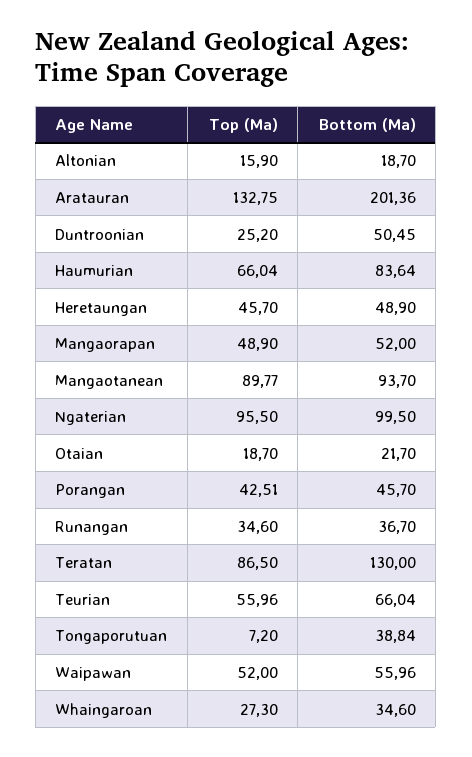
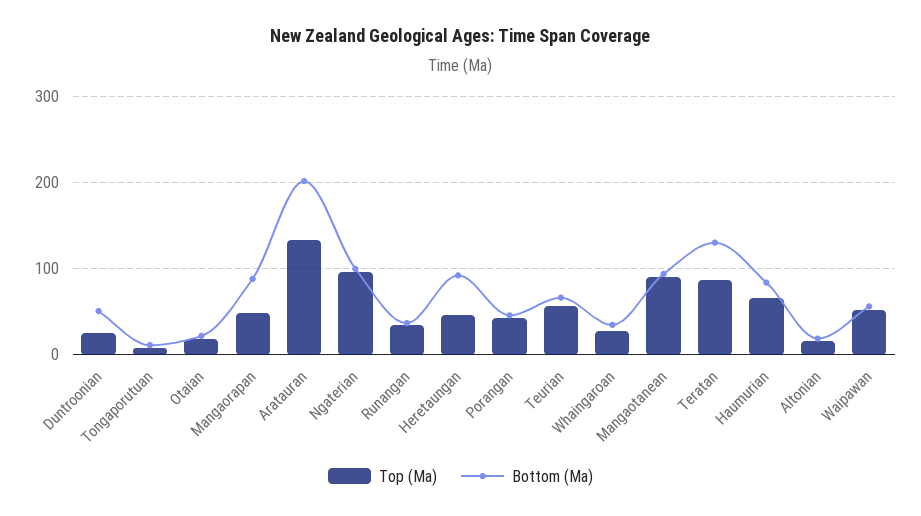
Bottom (Ma), Heretaungan: 48.9 -> 90
Bottom (Ma), Mangaorapan: 52 -> 90
Bottom (Ma), Tongaporutuan: 38.84 -> 10

